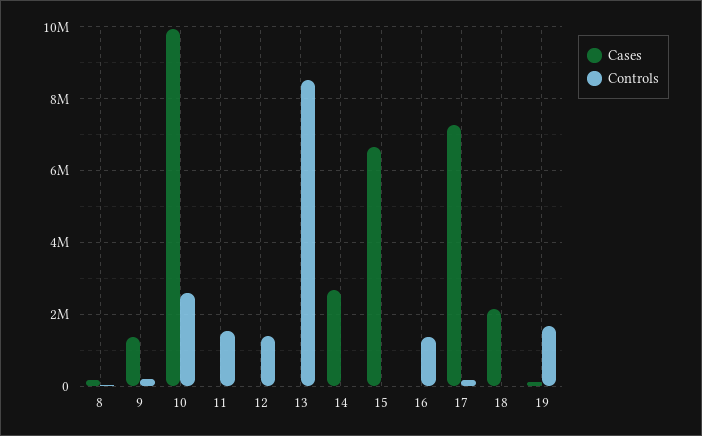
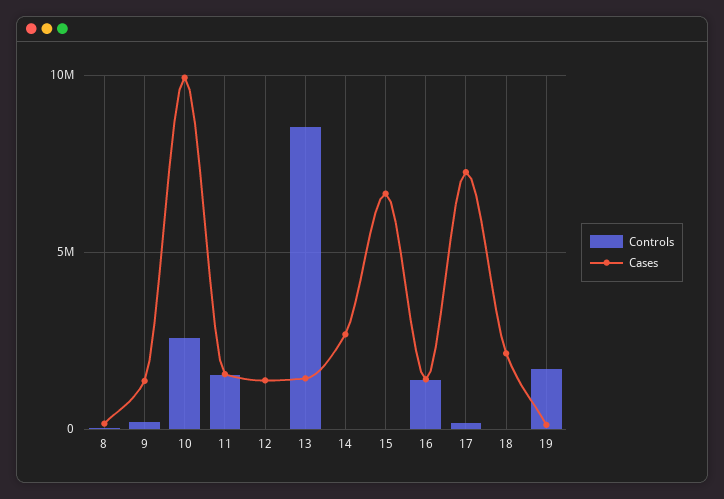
Cases, 11: 0 -> 1500000
Cases, 12: 0 -> 1500000
Controls, 12: 1400000 -> 0
Cases, 13: 0 -> 1500000
Cases, 16: 0 -> 1500000

